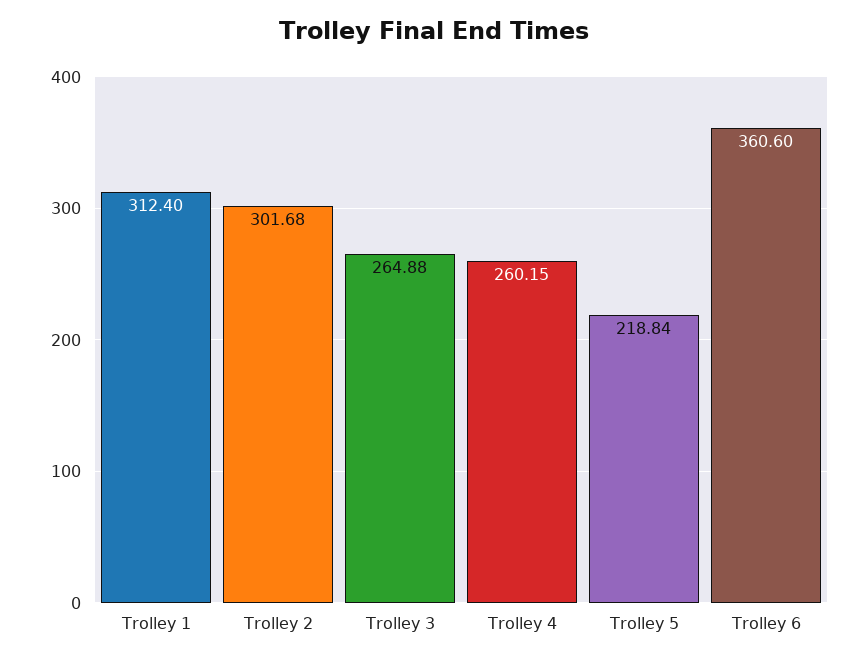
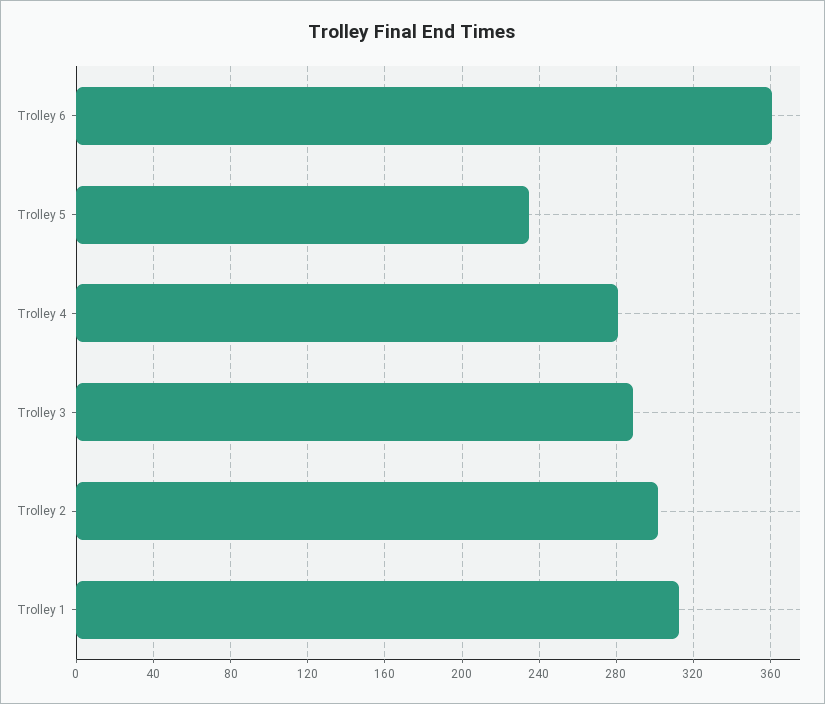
Trolley 3: 264.88 -> 290
Trolley 4: 260.15 -> 280
Trolley 5: 218.84 -> 235

